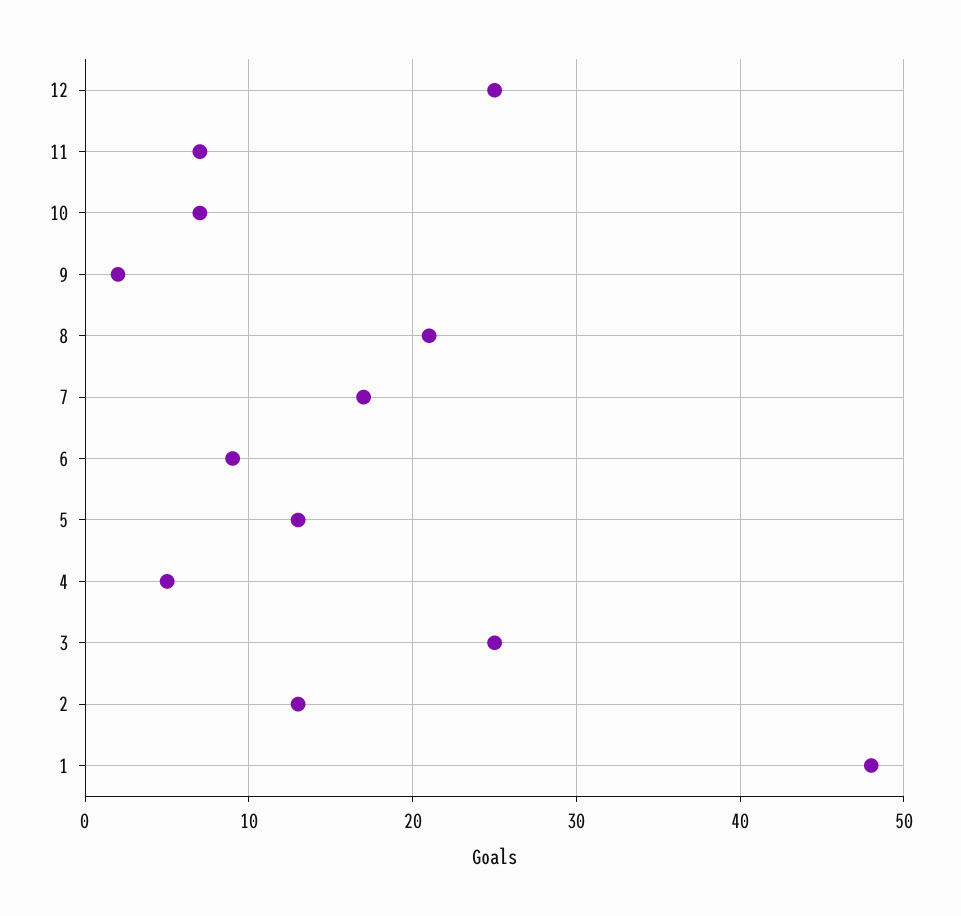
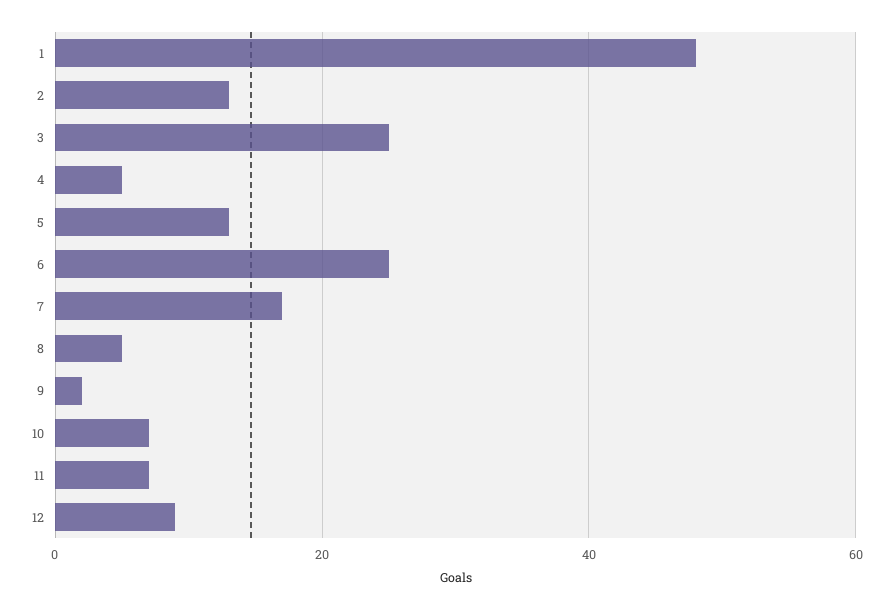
12: 25 -> 10
8: 21 -> 5
6: 9 -> 25

